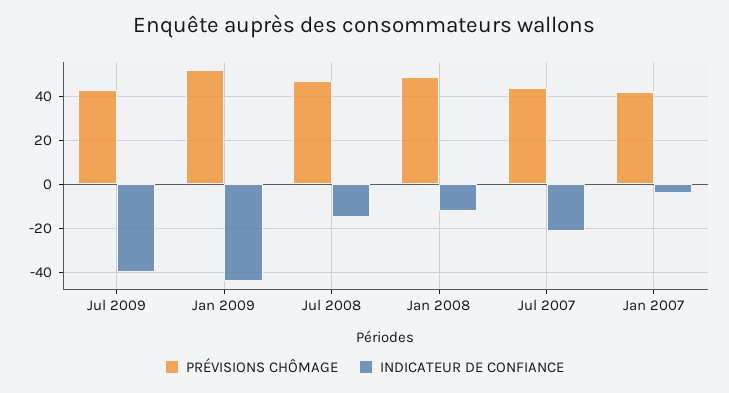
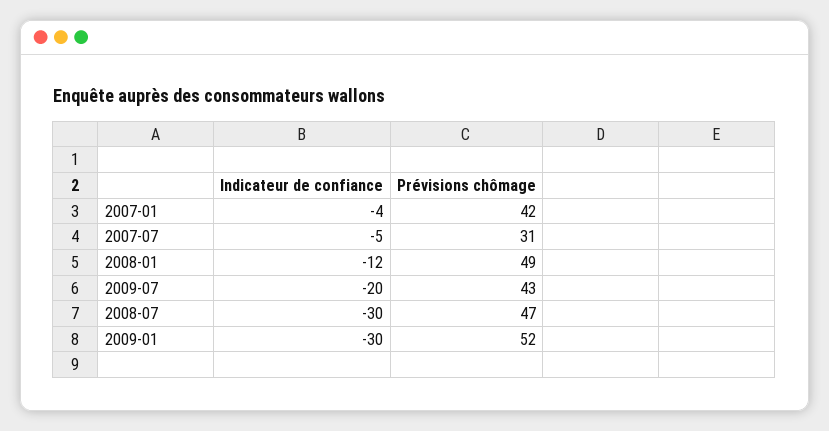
INDICATEUR DE CONFIANCE, Jul 2009: -40 -> -20
INDICATEUR DE CONFIANCE, Jan 2009: -45 -> -30
INDICATEUR DE CONFIANCE, Jul 2008: -15 -> -30
PRÉVISIONS CHÔMAGE, Jul 2007: 45 -> 31
INDICATEUR DE CONFIANCE, Jul 2007: -20 -> -5

